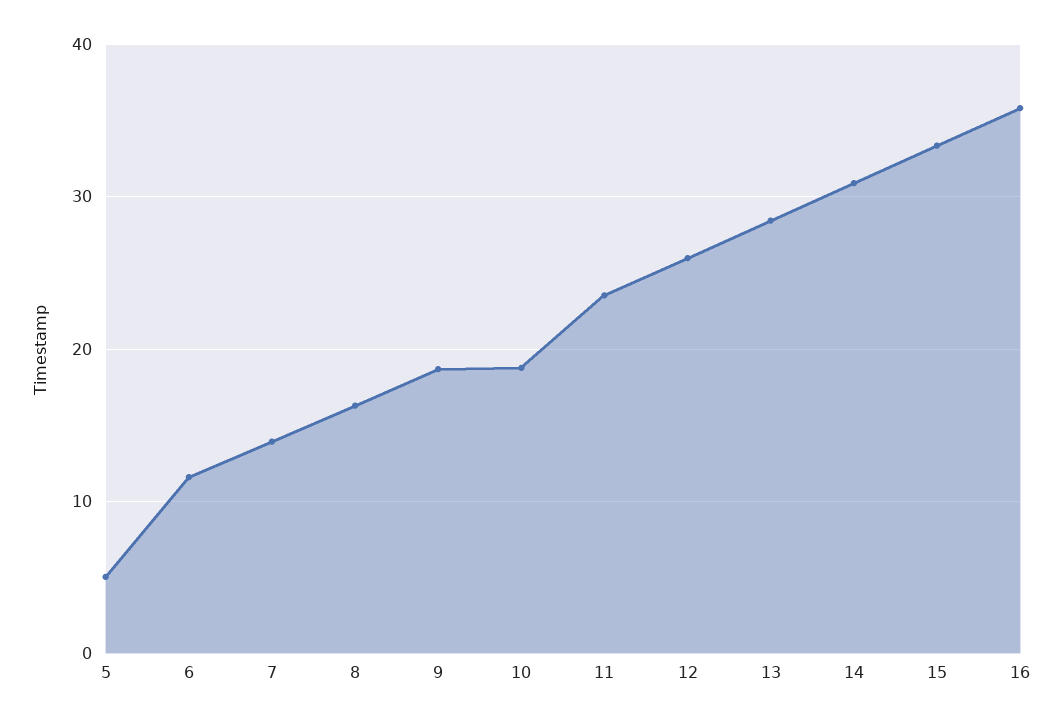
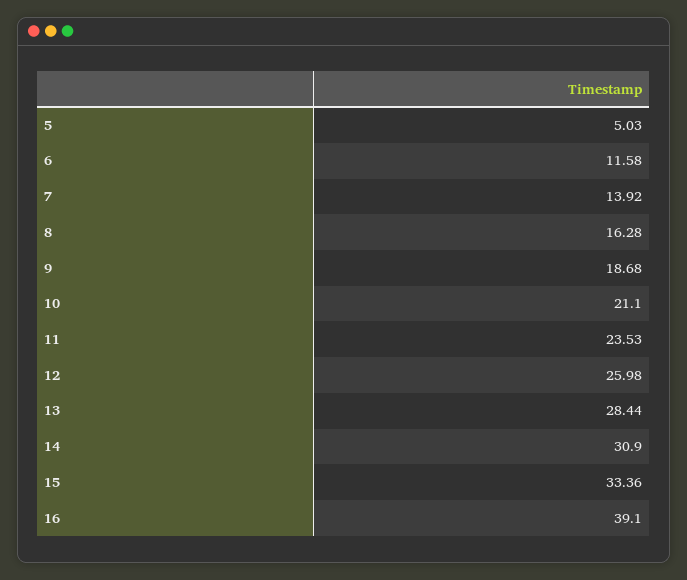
10: 19 -> 21.1
16: 36 -> 39.1

